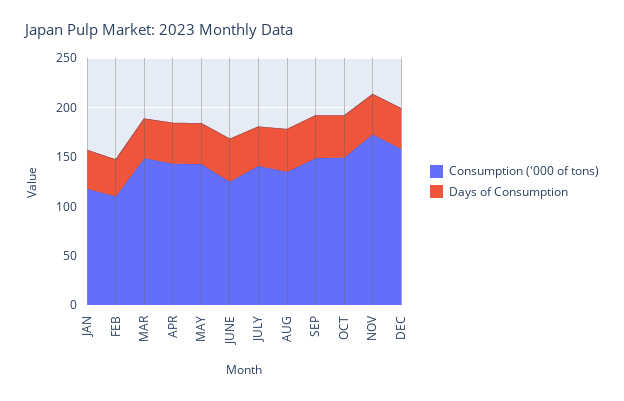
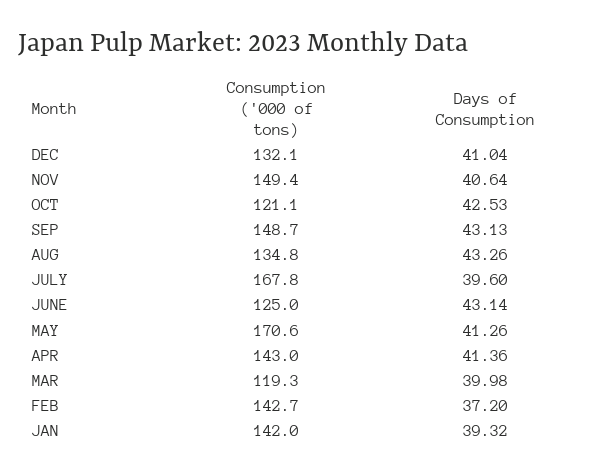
Consumption ('000 of tons), JAN: 120 -> 142
Consumption ('000 of tons), FEB: 110 -> 142.7
Consumption ('000 of tons), MAR: 150 -> 119.3
Consumption ('000 of tons), MAY: 140 -> 170.6
Consumption ('000 of tons), JULY: 140 -> 167.8
Consumption ('000 of tons), OCT: 150 -> 121.1
Consumption ('000 of tons), NOV: 170 -> 149.4
Consumption ('000 of tons), DEC: 160 -> 132.1

